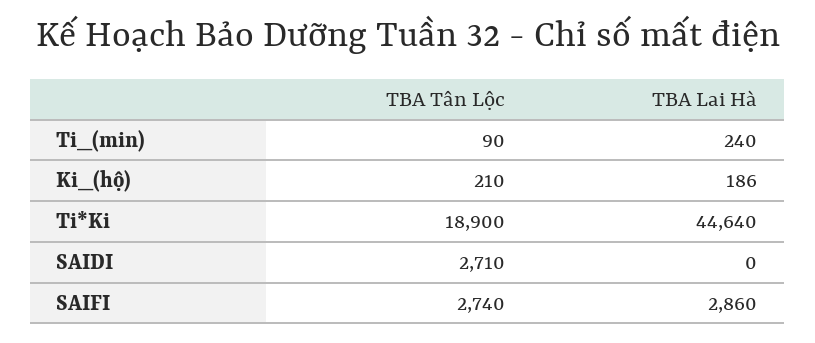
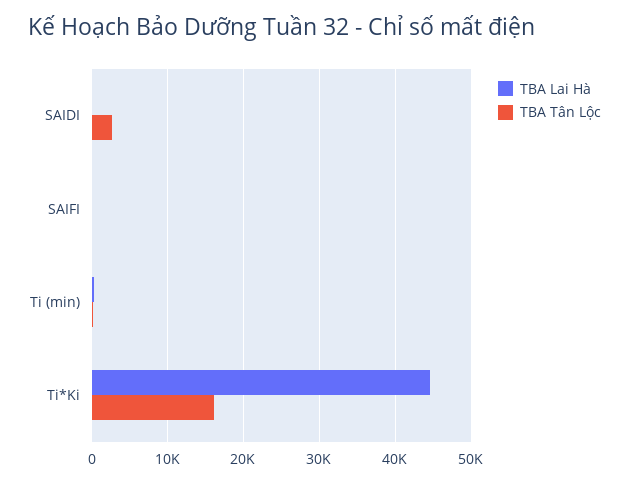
TBA Tân Lộc, Ki_(hộ): 210 -> none
TBA Lai Hà, Ki_(hộ): 186 -> none
TBA Tân Lộc, Ti*Ki: 18900 -> 16000
TBA Tân Lộc, SAIFI: 2740 -> 0
TBA Lai Hà, SAIFI: 2860 -> 0

